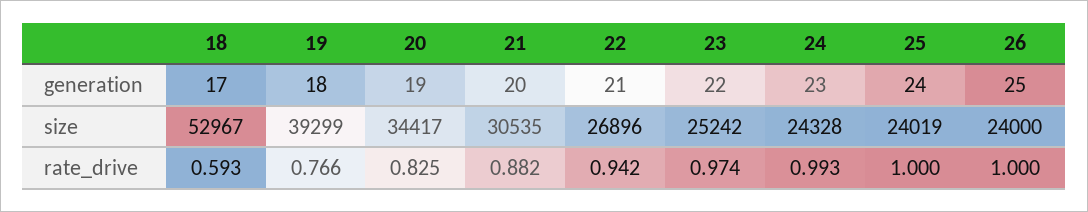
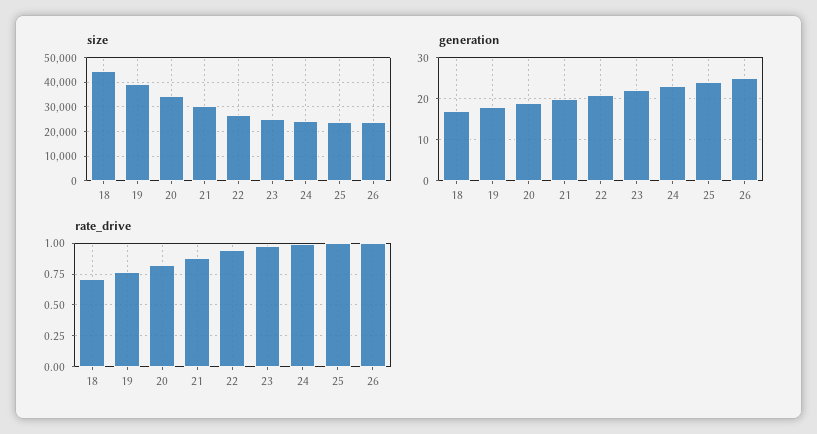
size, 18: 52967 -> 45000
rate_drive, 18: 0.593 -> 0.7

